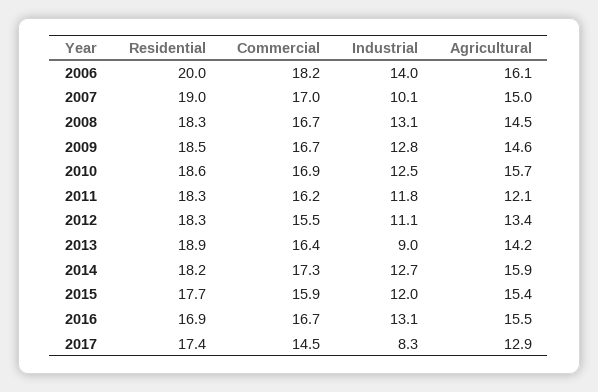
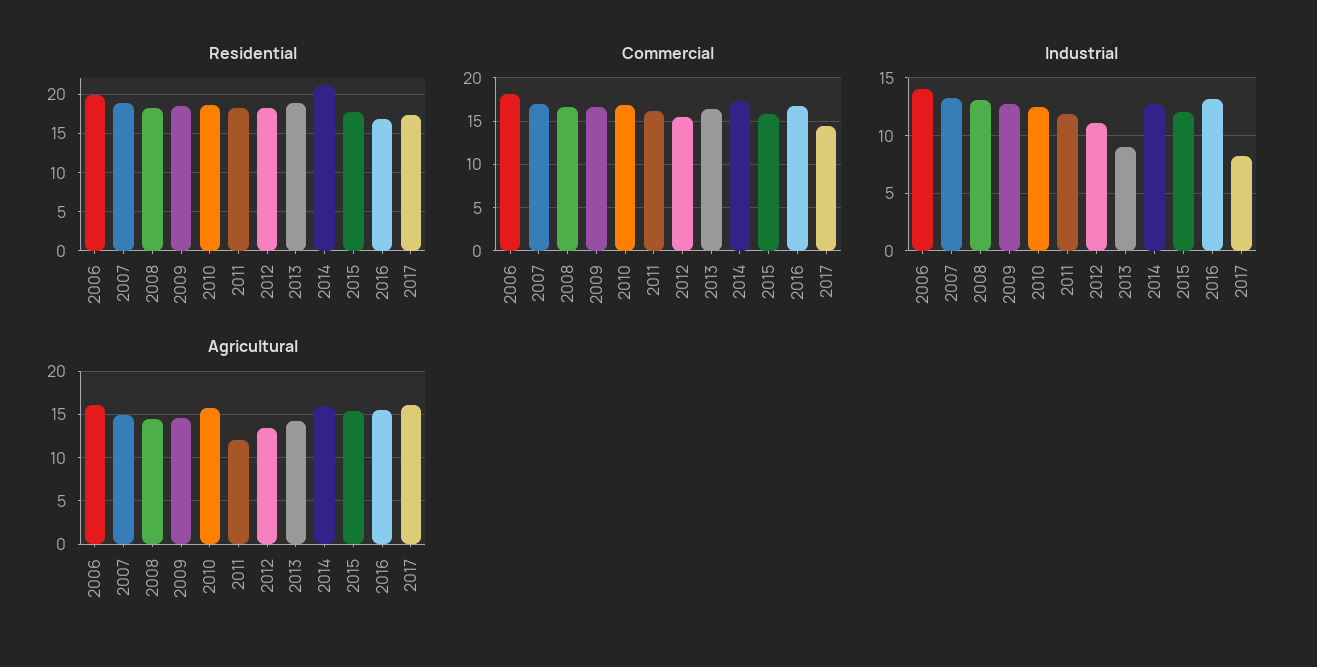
Industrial, 2007: 10.1 -> 13
Residential, 2014: 18.2 -> 21
Agricultural, 2017: 12.9 -> 16

